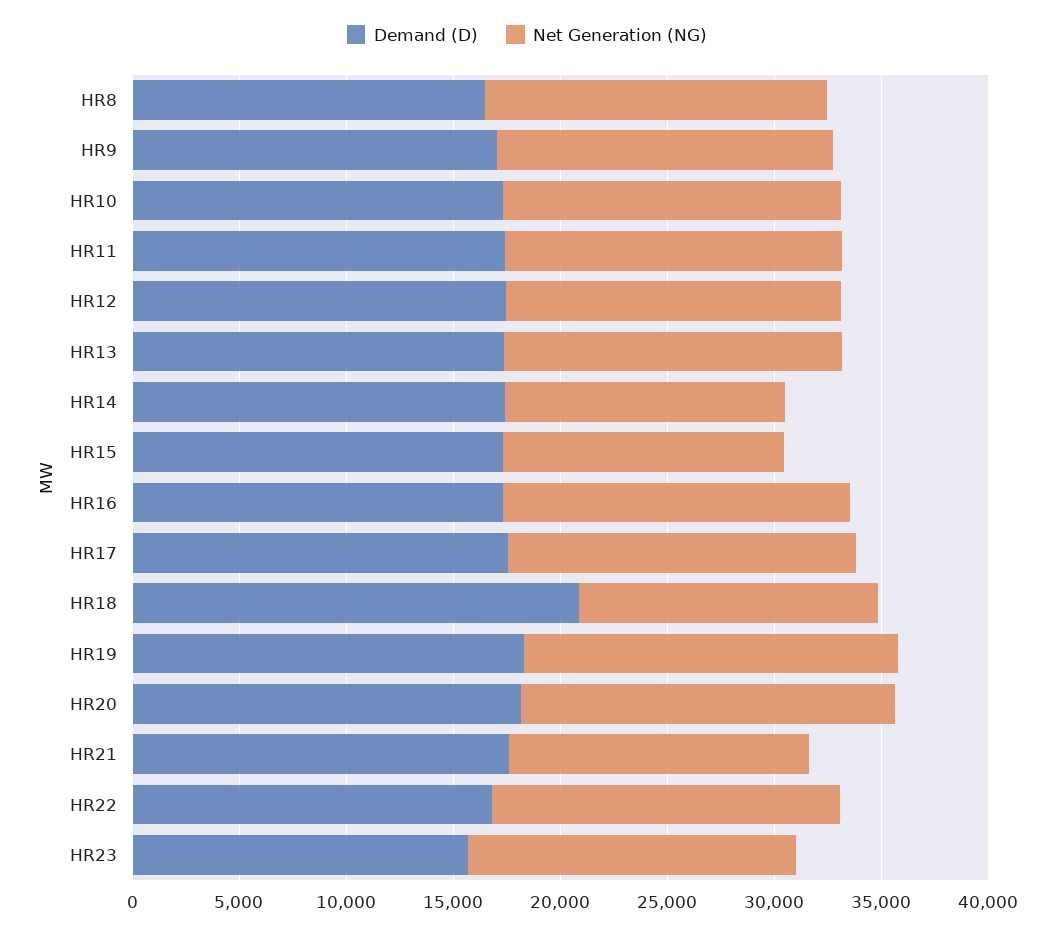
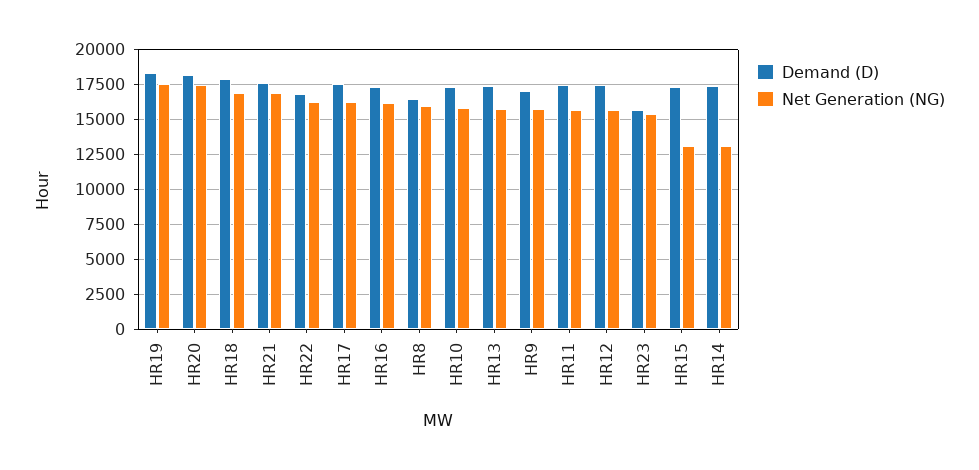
Demand (D), HR18: 21000 -> 18000
Net Generation (NG), HR18: 14000 -> 17000
Net Generation (NG), HR21: 14000 -> 17000

